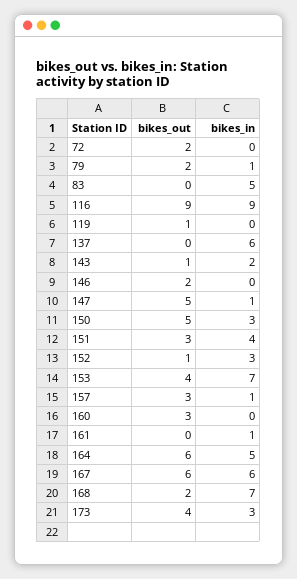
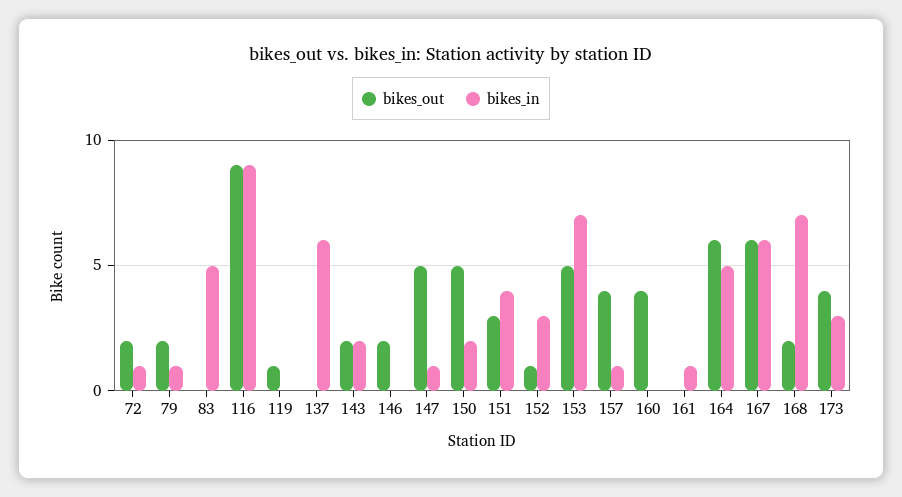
bikes_in, 72: 0 -> 1
bikes_out, 143: 1 -> 2
bikes_in, 150: 3 -> 2
bikes_out, 153: 4 -> 5
bikes_out, 157: 3 -> 4
bikes_out, 160: 3 -> 4

